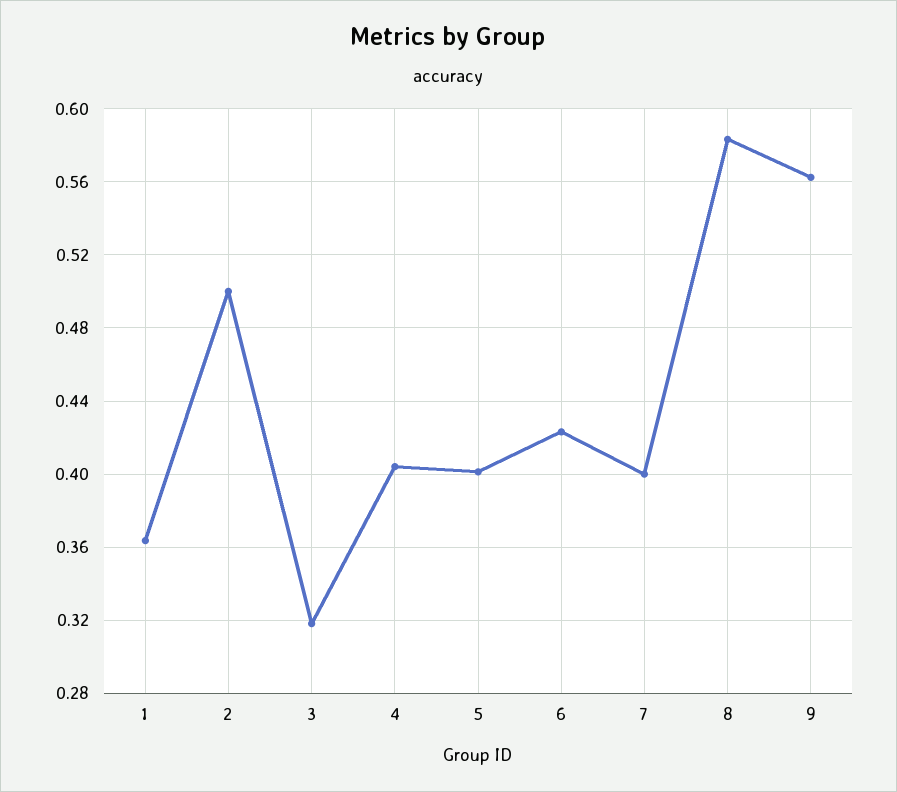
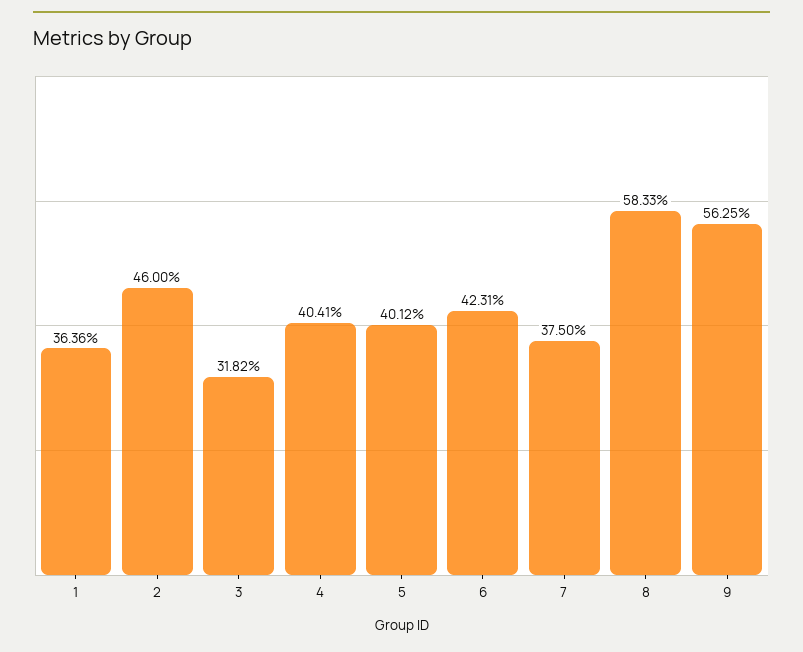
2: 0.5 -> 0.46
7: 0.4 -> 0.375

